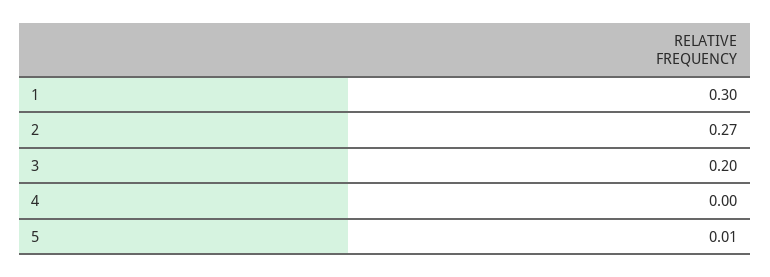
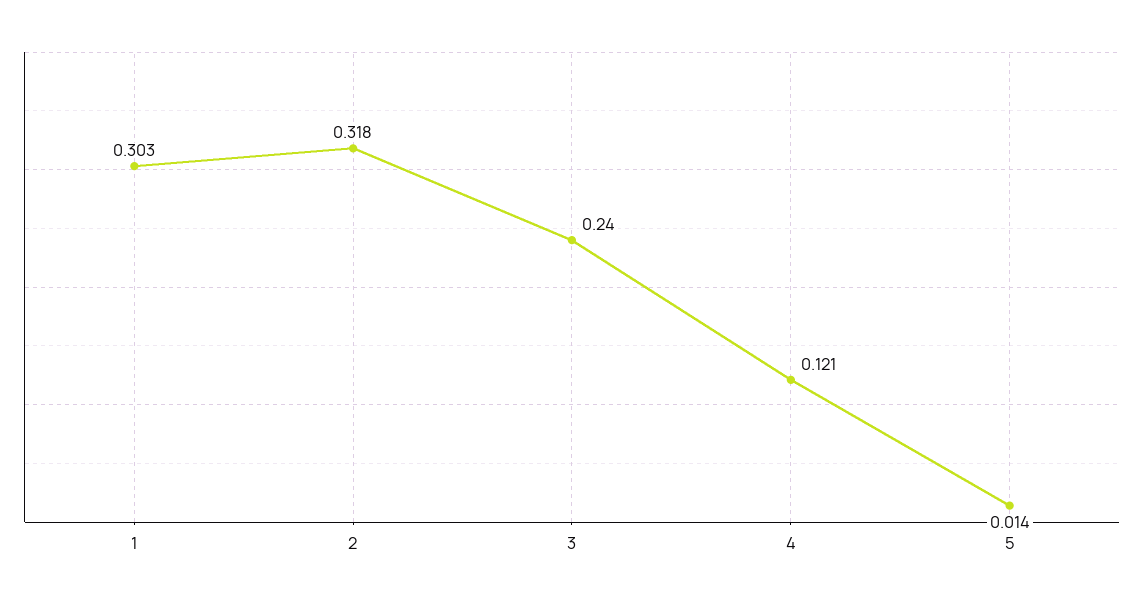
2: 0.27 -> 0.318
3: 0.2 -> 0.24
4: 0 -> 0.121

